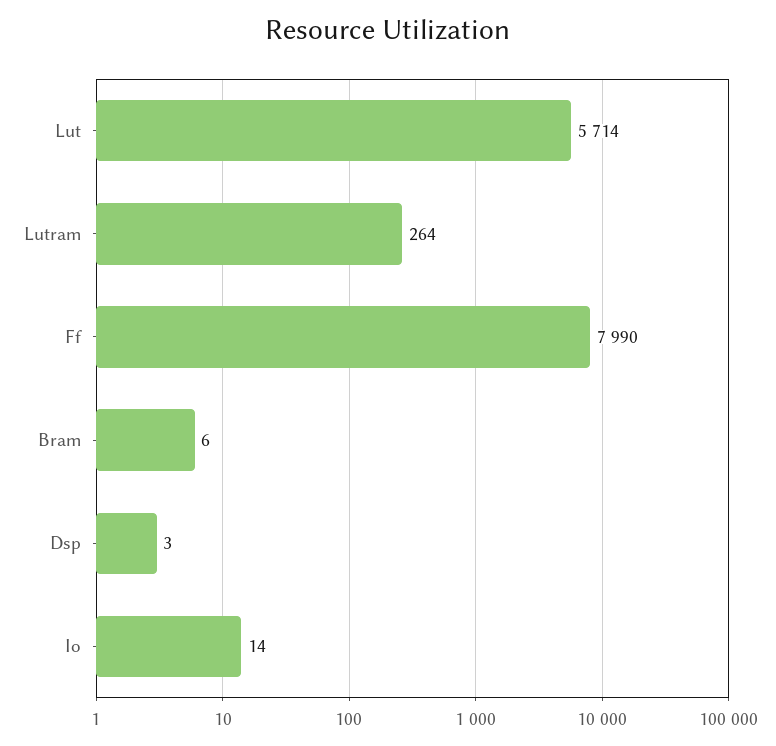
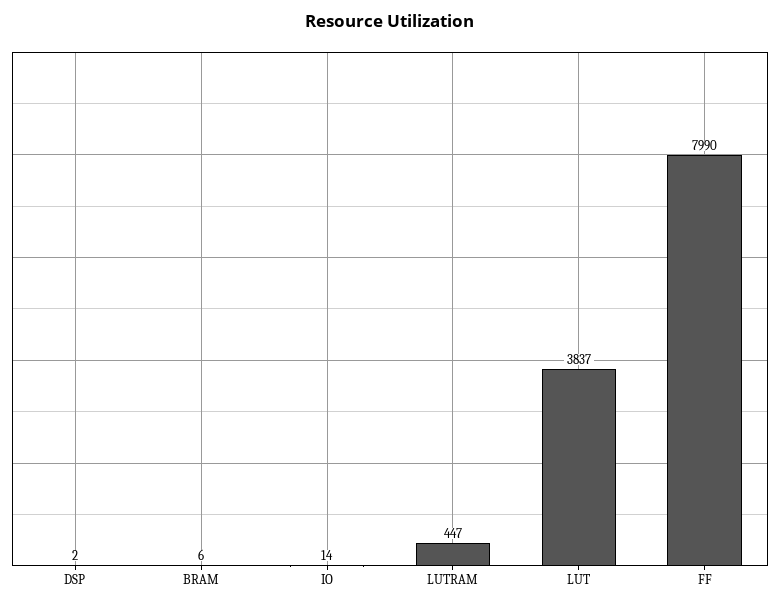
Lut: 5714 -> 3837
Lutram: 264 -> 447
Dsp: 3 -> 2

